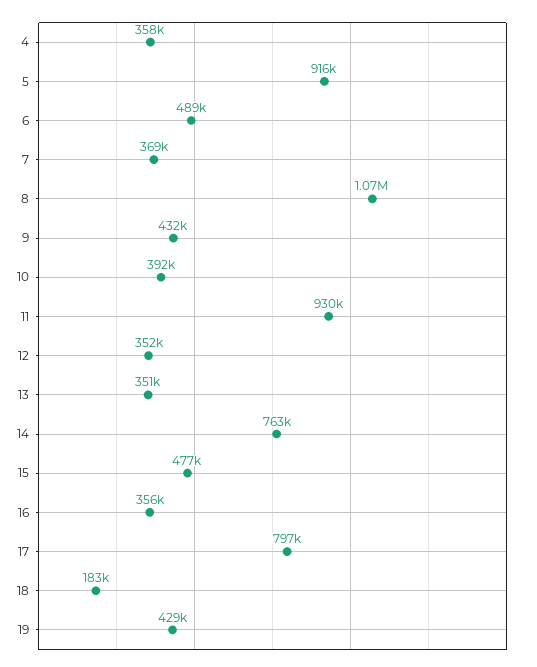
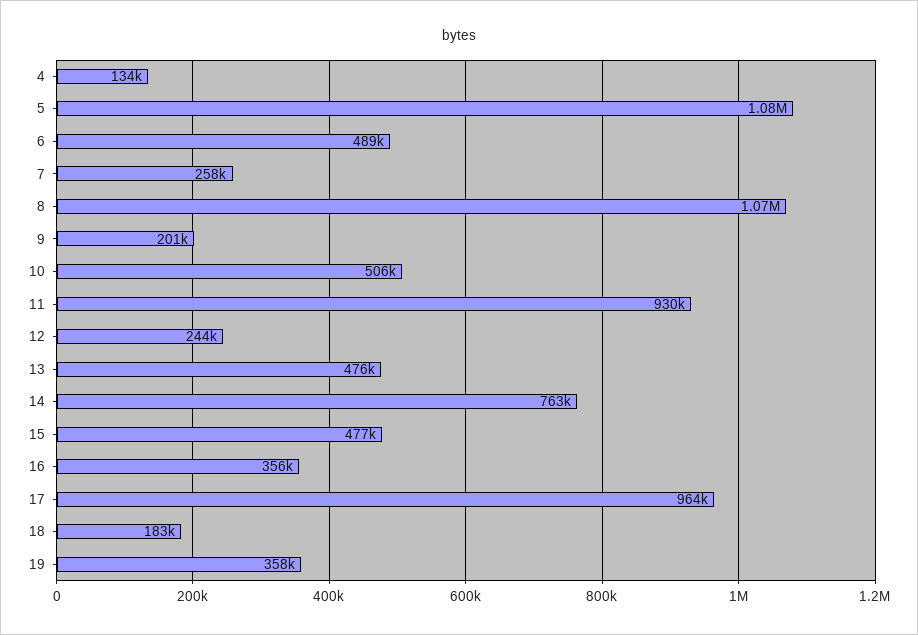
4: 358000 -> 134000
5: 916000 -> 1080000
7: 369000 -> 258000
9: 432000 -> 201000
10: 392000 -> 506000
12: 352000 -> 244000
13: 351000 -> 476000
17: 797000 -> 964000
19: 429000 -> 358000

